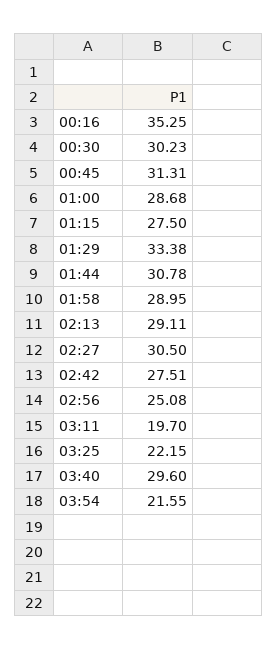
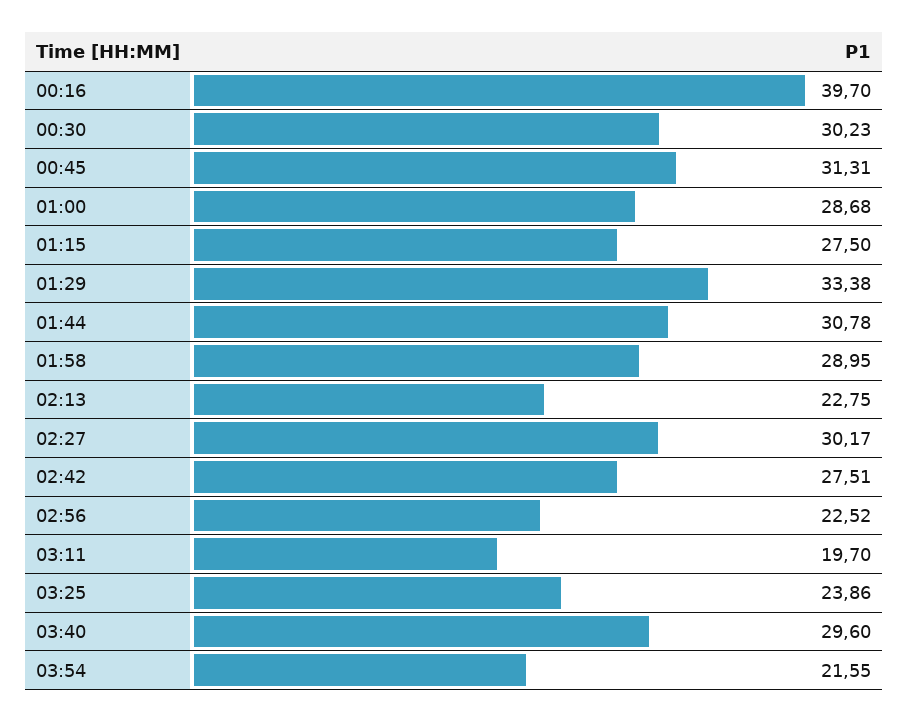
00:16: 35.25 -> 39.7
02:13: 29.11 -> 22.75
02:27: 30.5 -> 30.17
02:56: 25.08 -> 22.52
03:25: 22.15 -> 23.86

